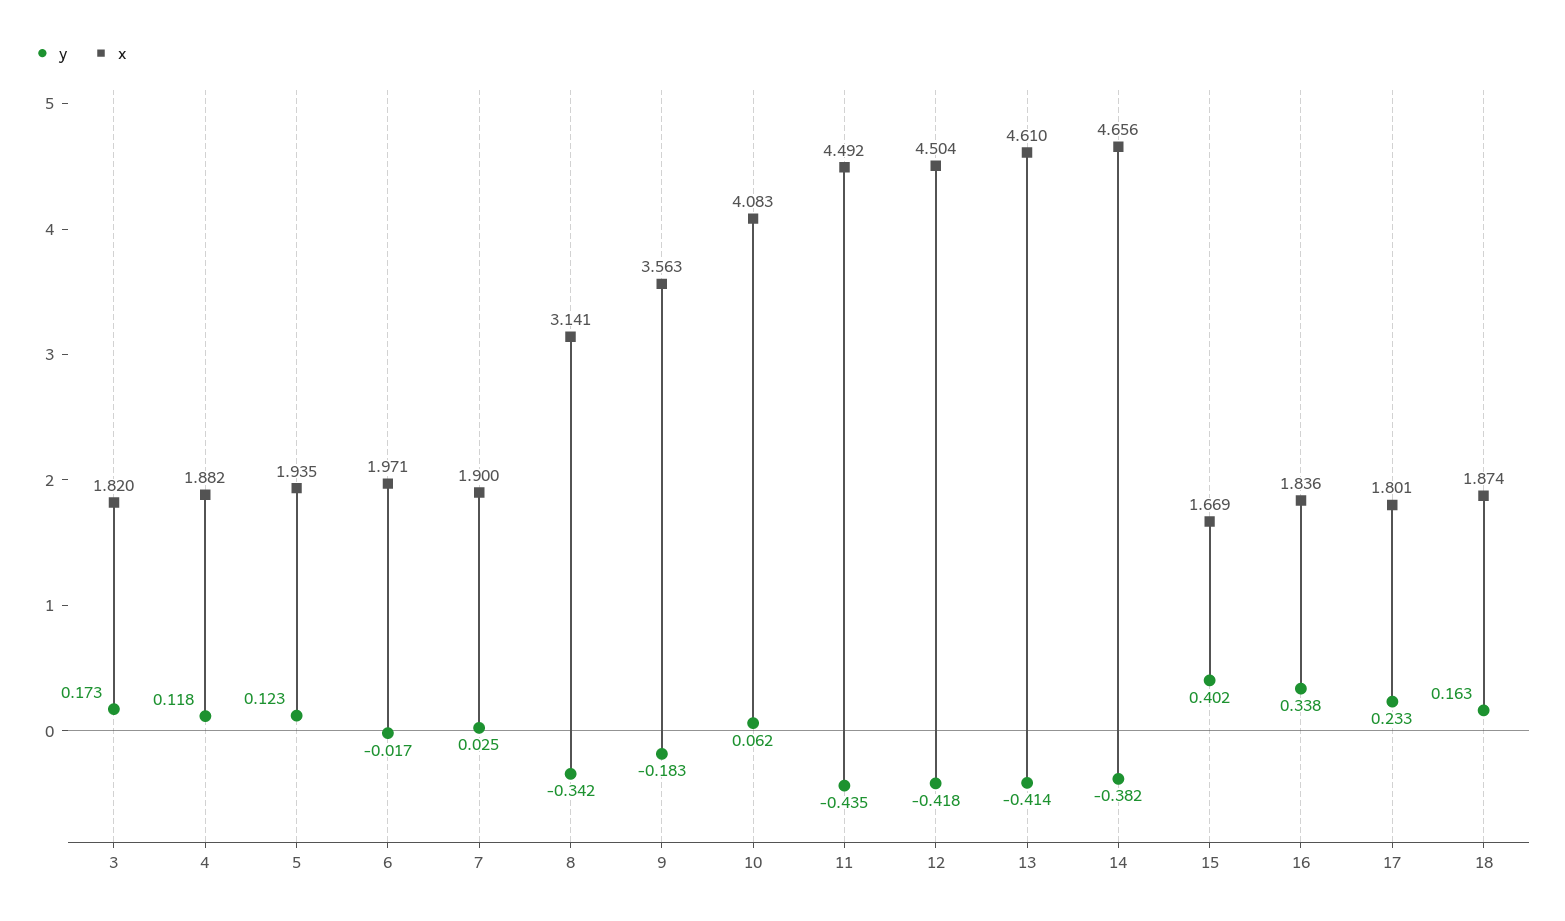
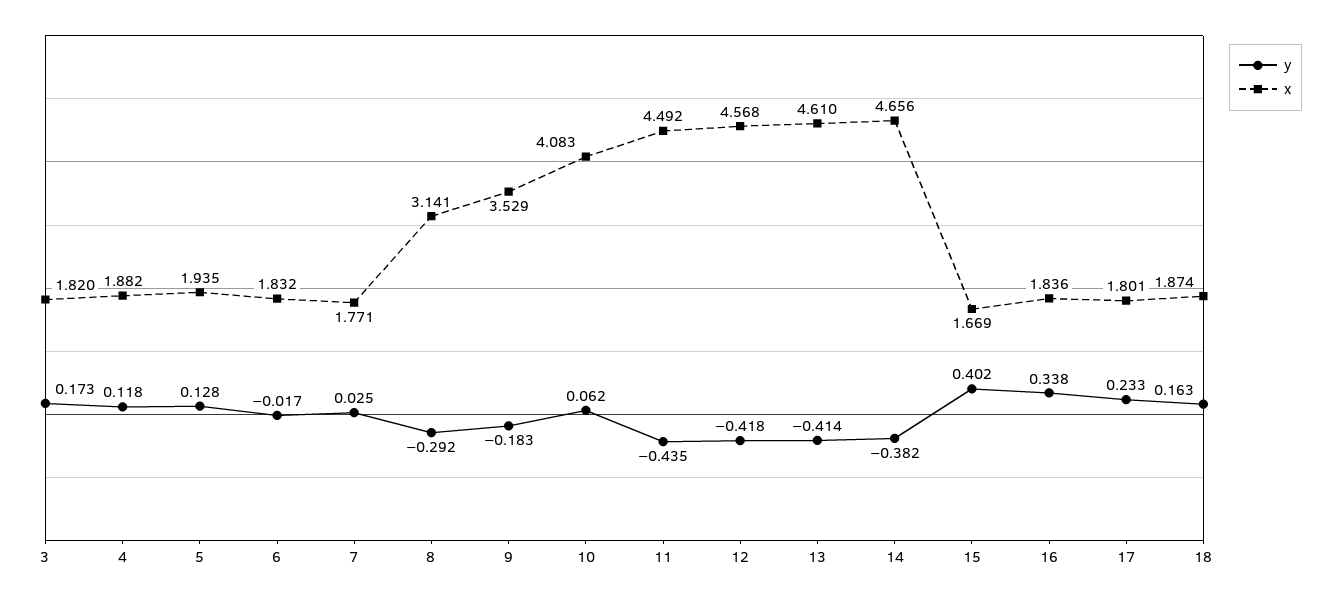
y, 5: 0.123 -> 0.128
x, 6: 1.971 -> 1.832
x, 7: 1.9 -> 1.771
y, 8: -0.342 -> -0.292
x, 9: 3.563 -> 3.529
x, 12: 4.504 -> 4.568

